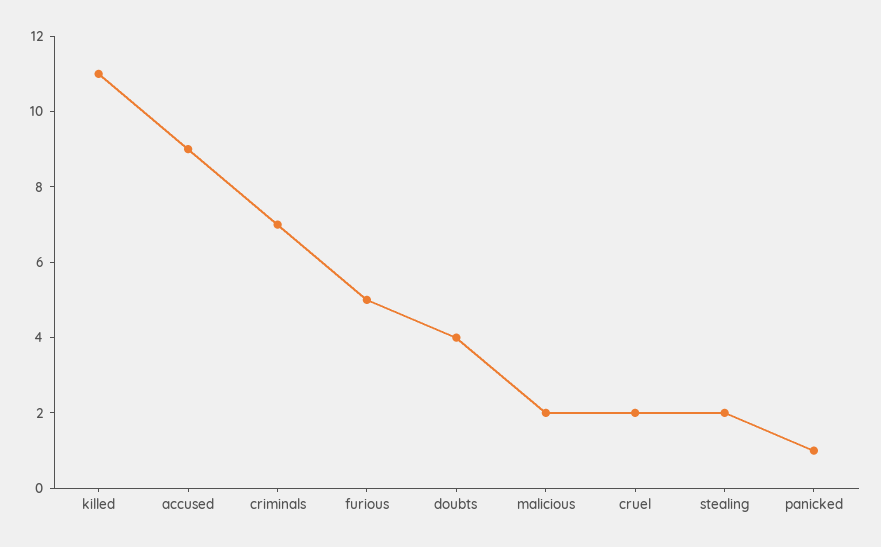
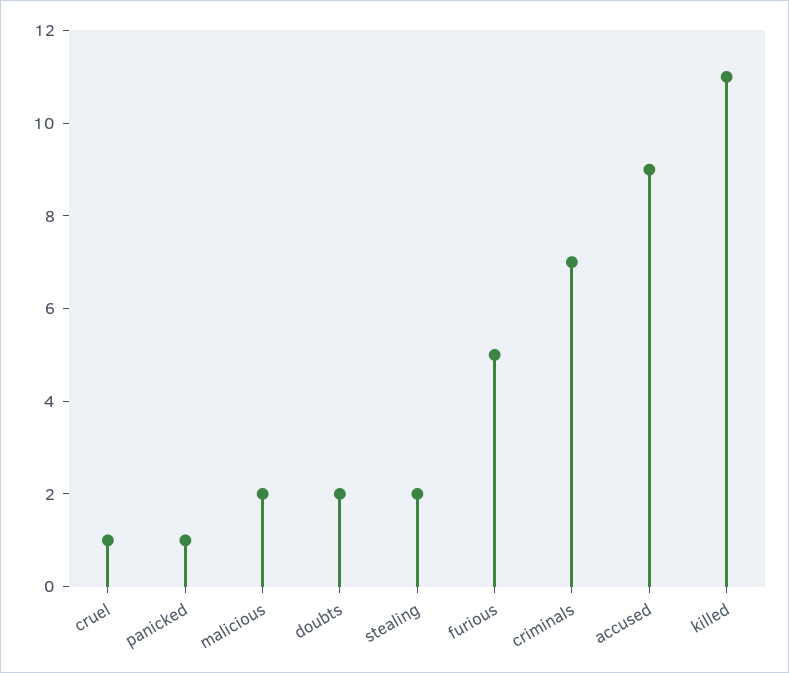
doubts: 4 -> 2
cruel: 2 -> 1

